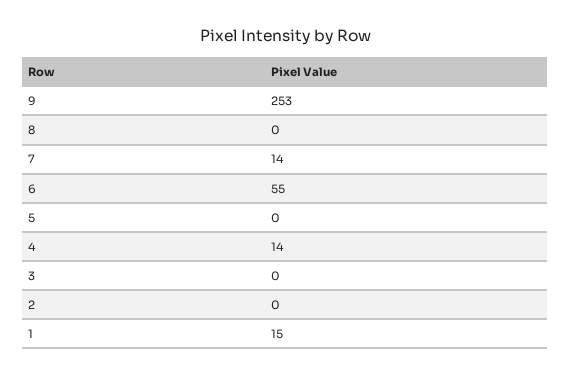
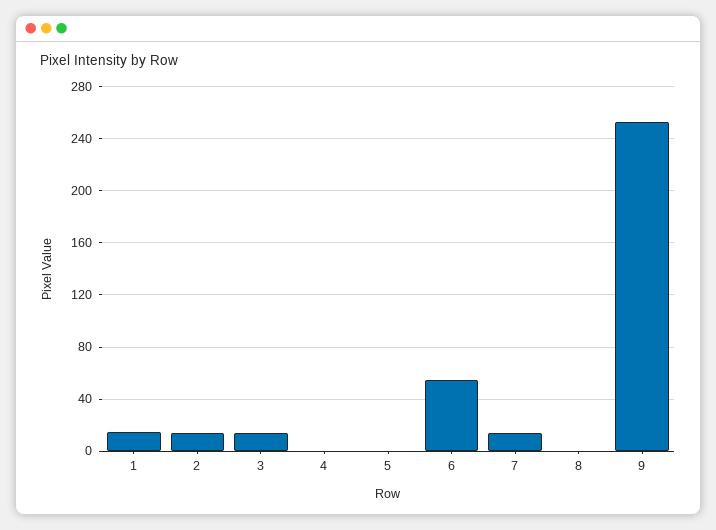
4: 14 -> 0
3: 0 -> 15
2: 0 -> 15

